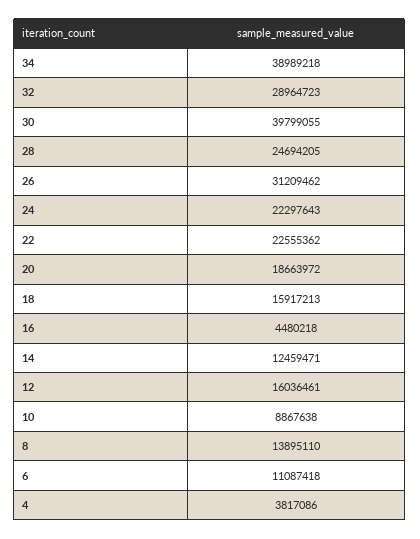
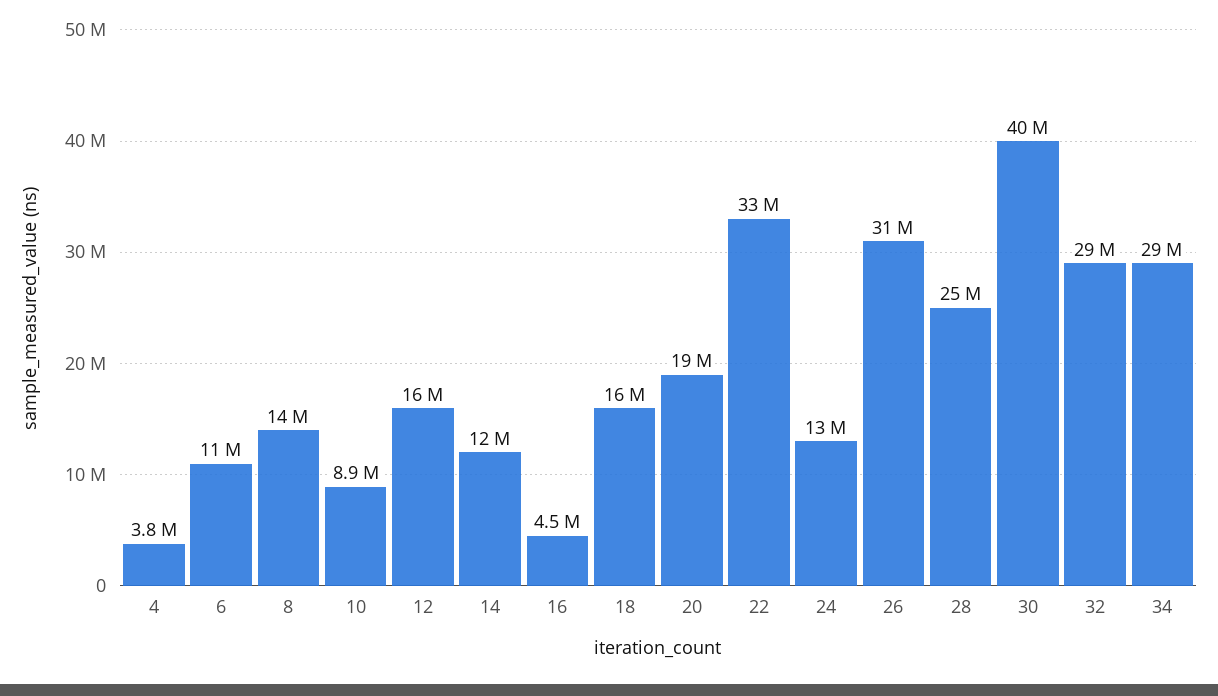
34: 38989218 -> 29000000
24: 22297643 -> 13000000
22: 22555362 -> 33000000

